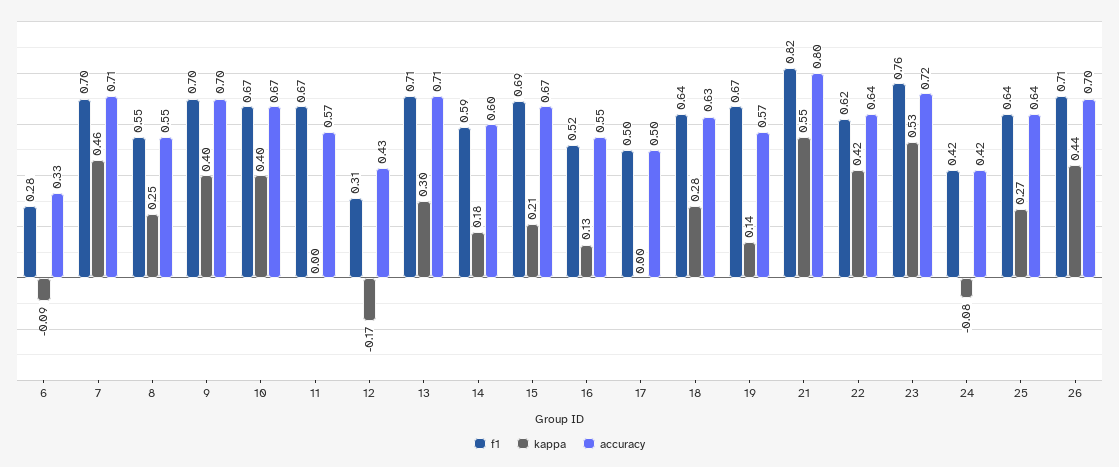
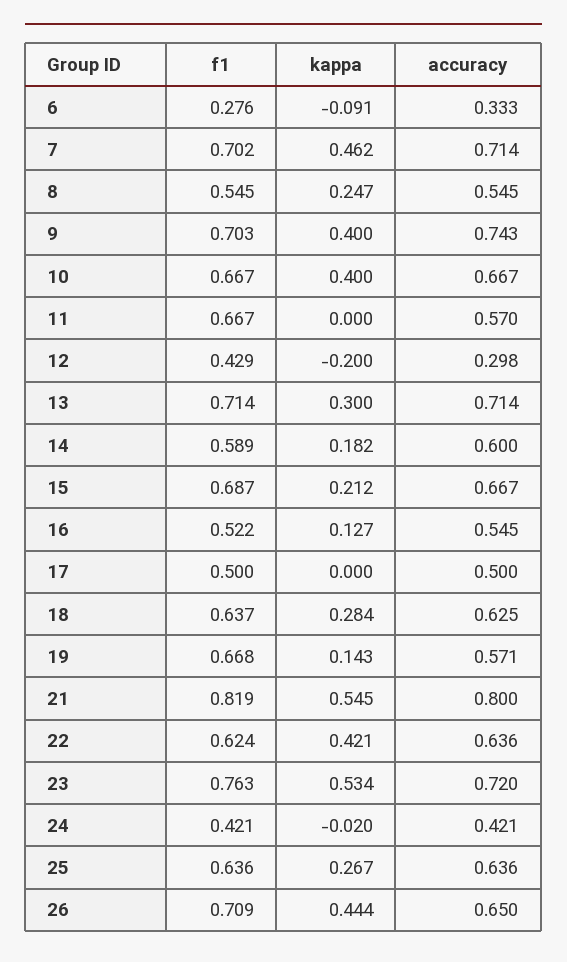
accuracy, 9: 0.7 -> 0.743
f1, 12: 0.31 -> 0.429
kappa, 12: -0.17 -> -0.2
accuracy, 12: 0.43 -> 0.298
kappa, 24: -0.08 -> -0.02
accuracy, 26: 0.7 -> 0.65

